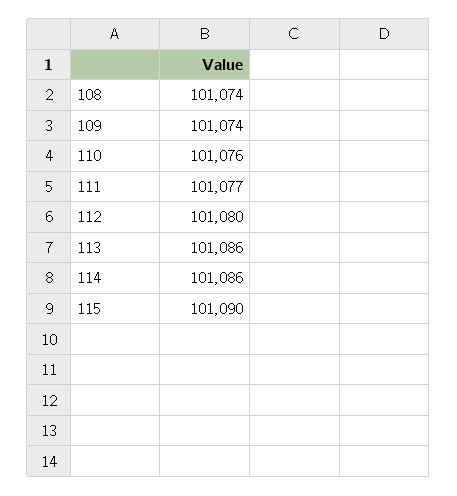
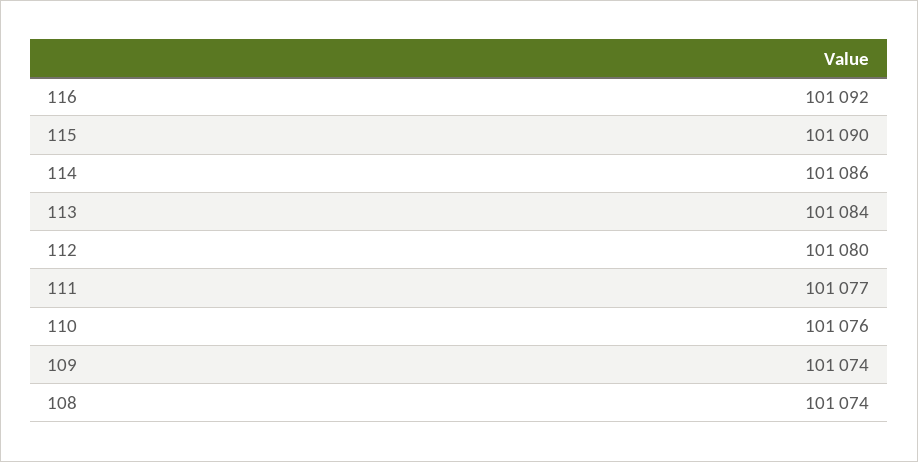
113: 101086 -> 101084
116: none -> 101092

